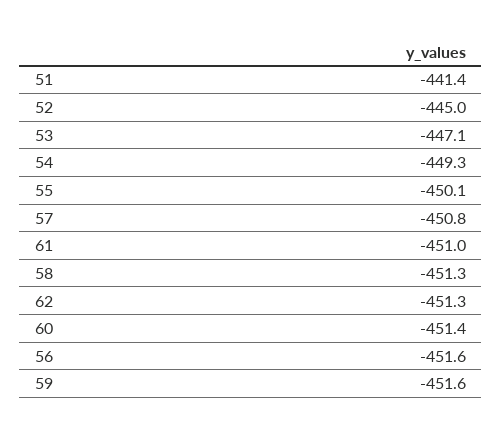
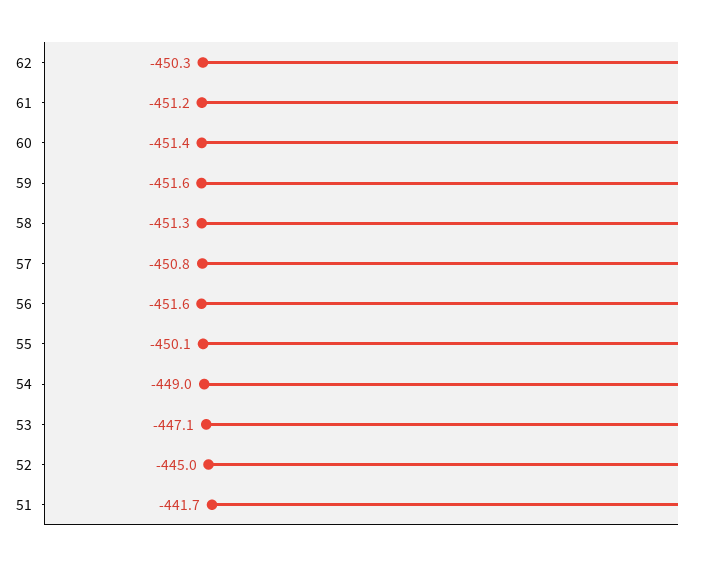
51: -441.4 -> -441.7
54: -449.3 -> -449
61: -451 -> -451.2
62: -451.3 -> -450.3

